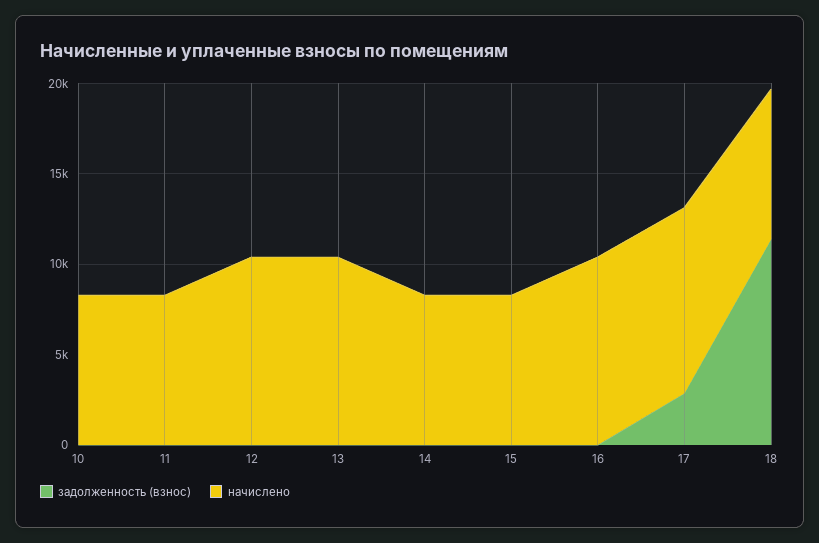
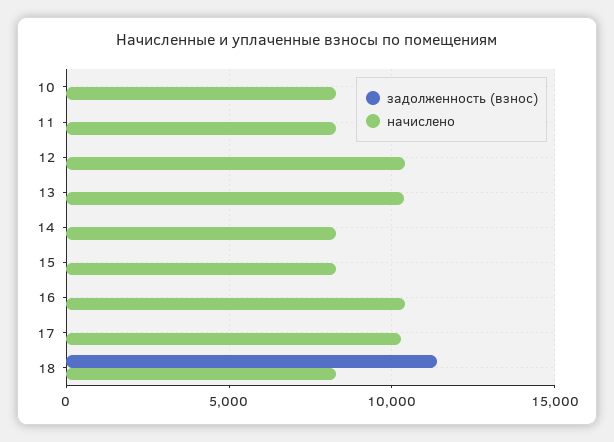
задолженность (взнос), 17: 3000 -> 0

